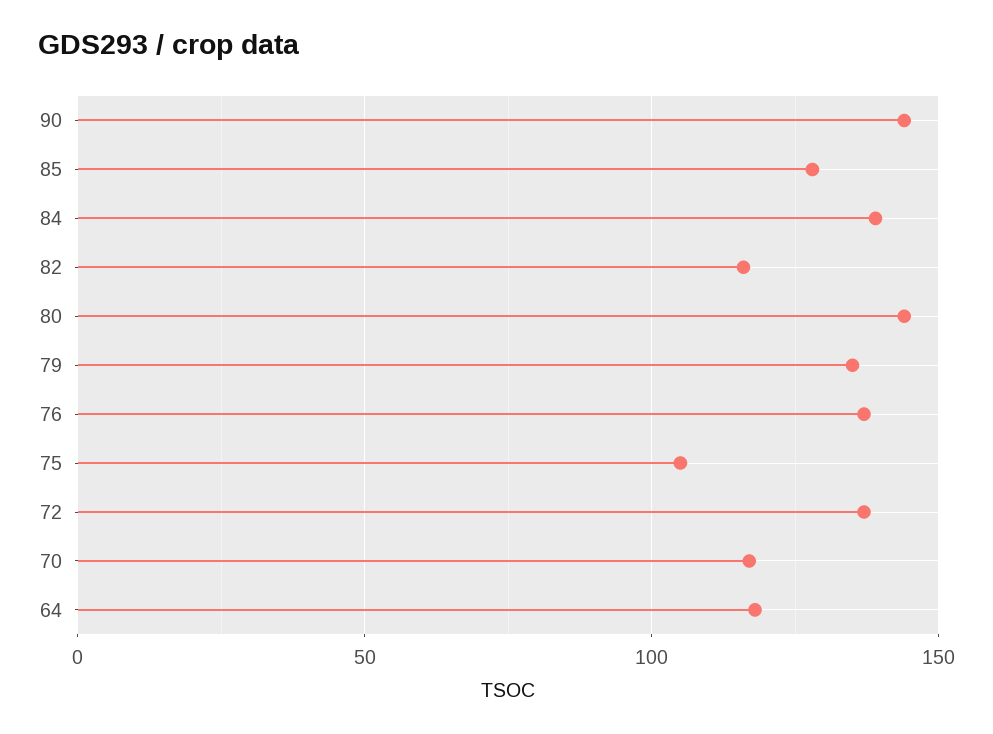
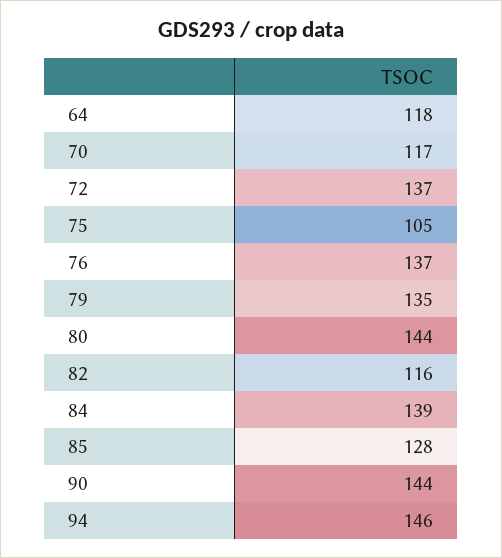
94: none -> 146

